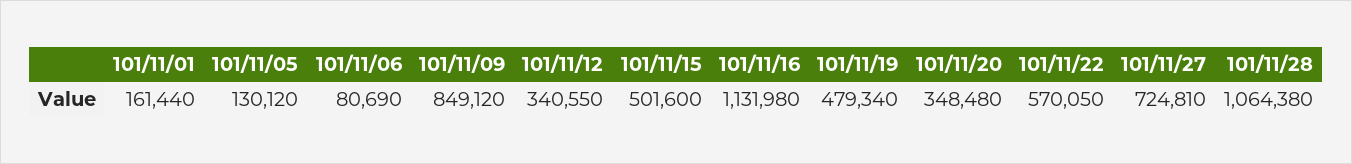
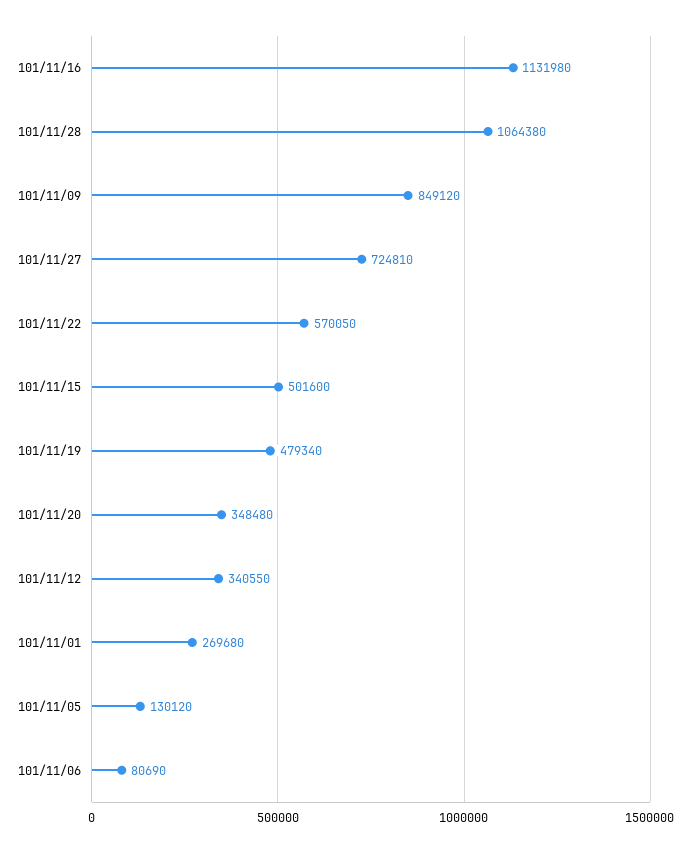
101/11/01: 161440 -> 269680

